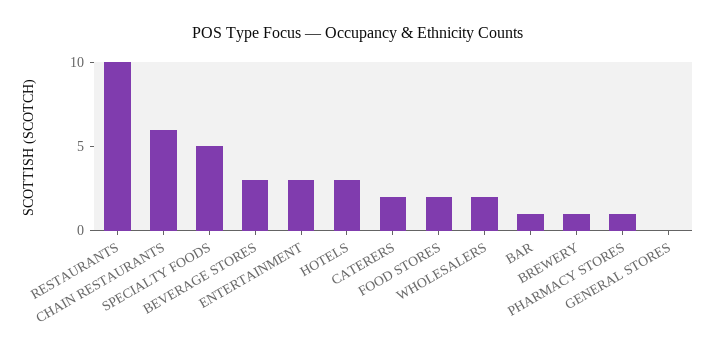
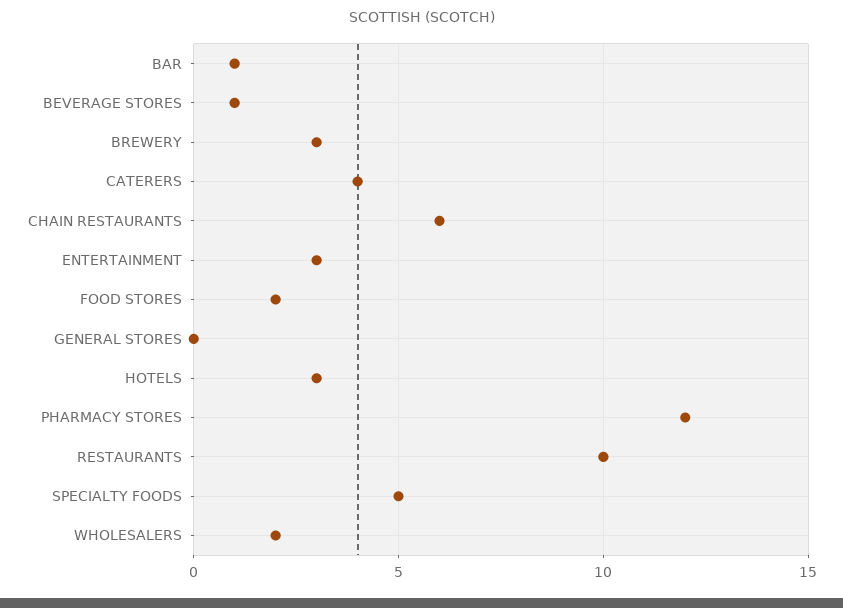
BEVERAGE STORES: 3 -> 1
CATERERS: 2 -> 4
BREWERY: 1 -> 3
PHARMACY STORES: 1 -> 12

